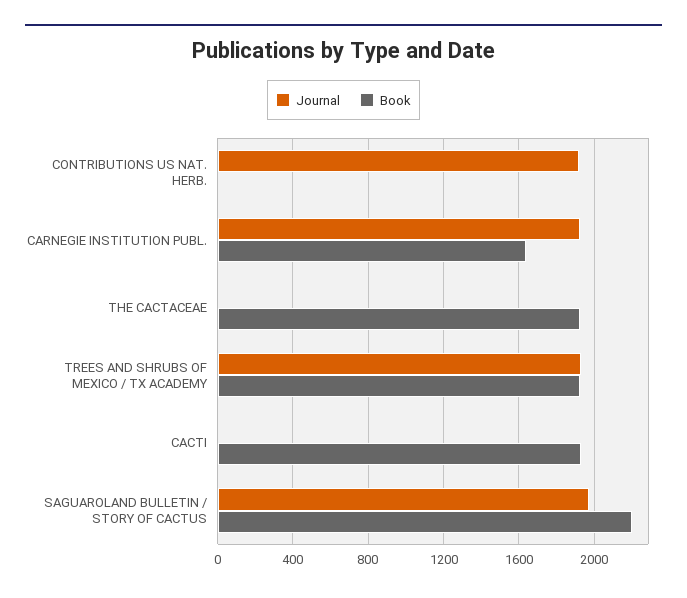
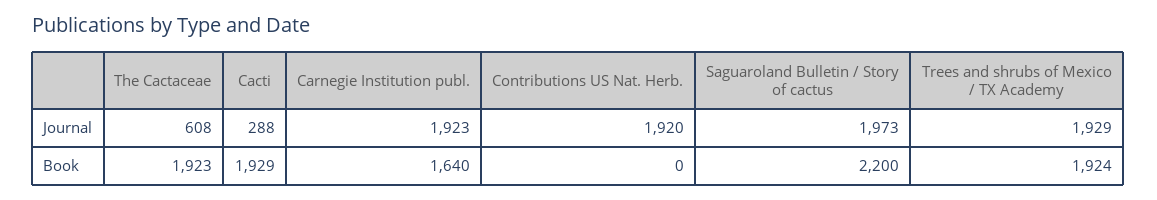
Journal, THE CACTACEAE: 0 -> 608
Journal, CACTI: 0 -> 288

